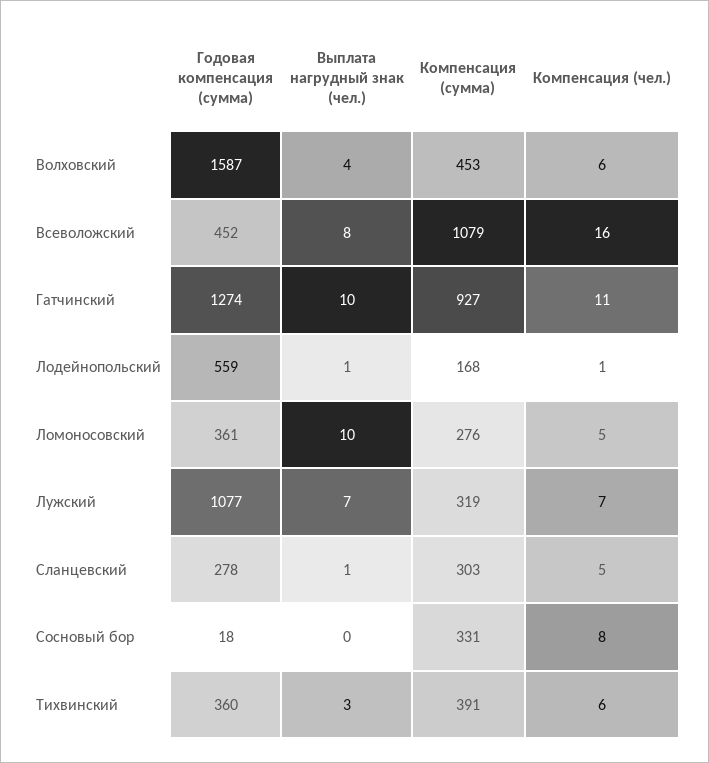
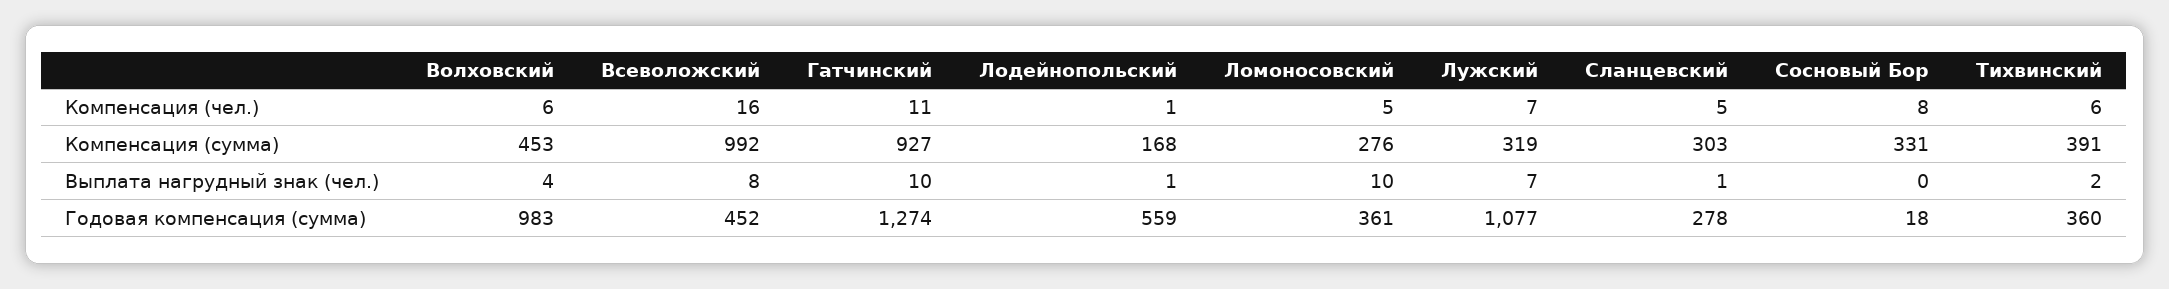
Годовая компенсация (сумма), Волховский: 1587 -> 983
Компенсация (сумма), Всеволожский: 1079 -> 992
Выплата нагрудный знак (чел.), Тихвинский: 3 -> 2

